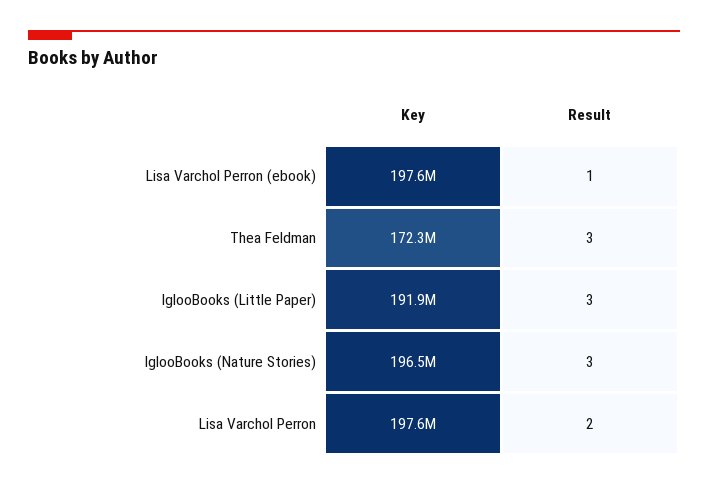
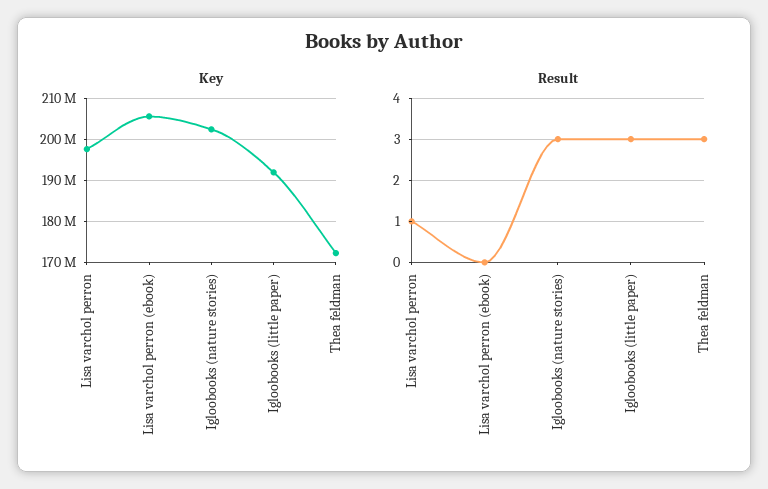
Key, Lisa Varchol Perron (ebook): 197600000 -> 206000000
Result, Lisa Varchol Perron (ebook): 1 -> 0
Key, IglooBooks (Nature Stories): 196500000 -> 202000000
Result, Lisa Varchol Perron: 2 -> 1

